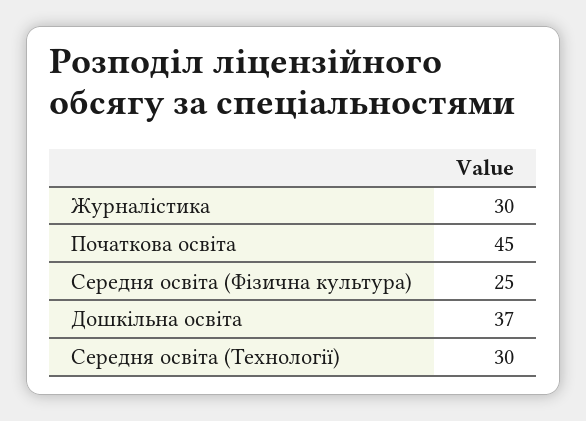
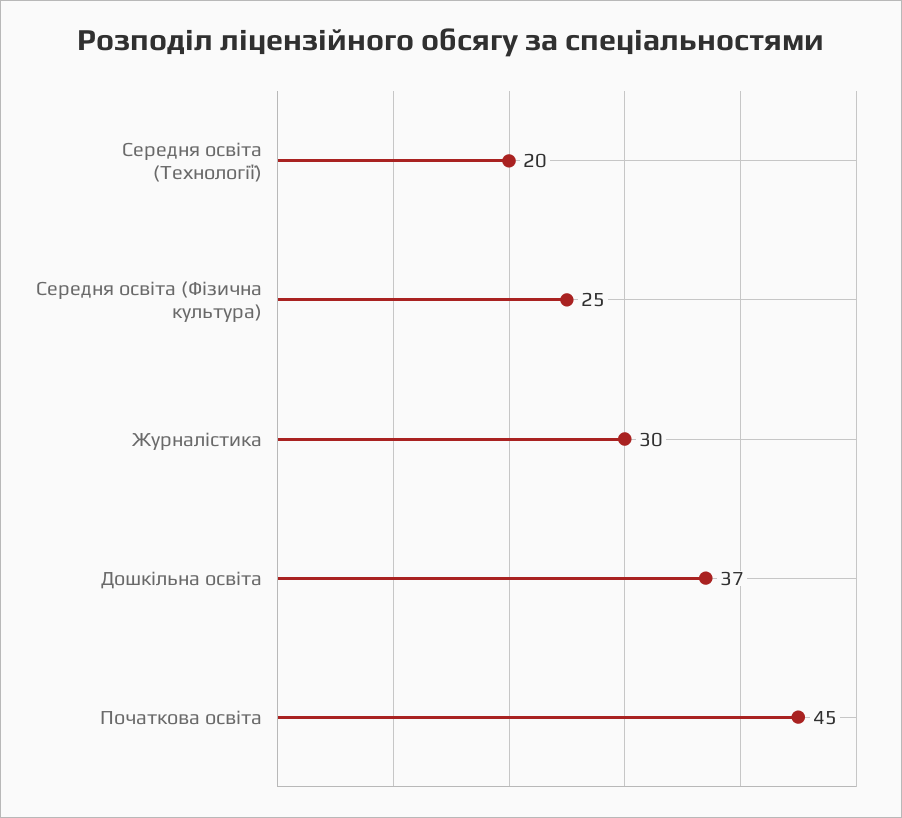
Середня освіта (Технології): 30 -> 20

